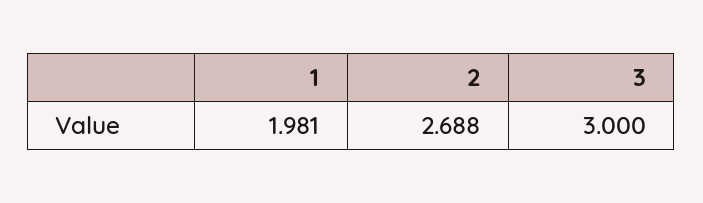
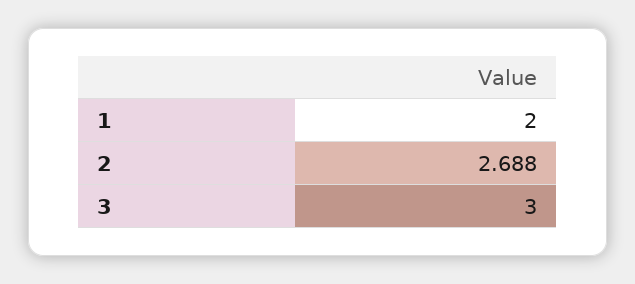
1: 1.981 -> 2

